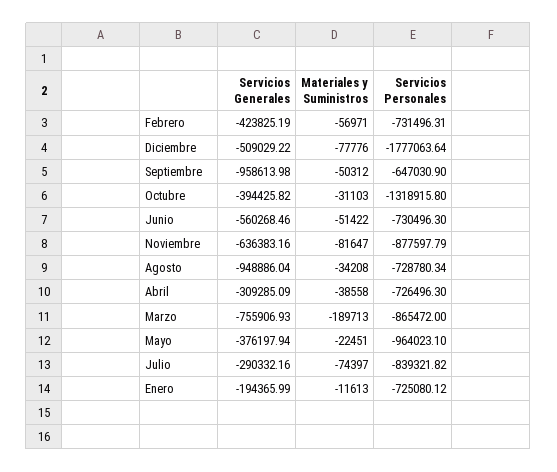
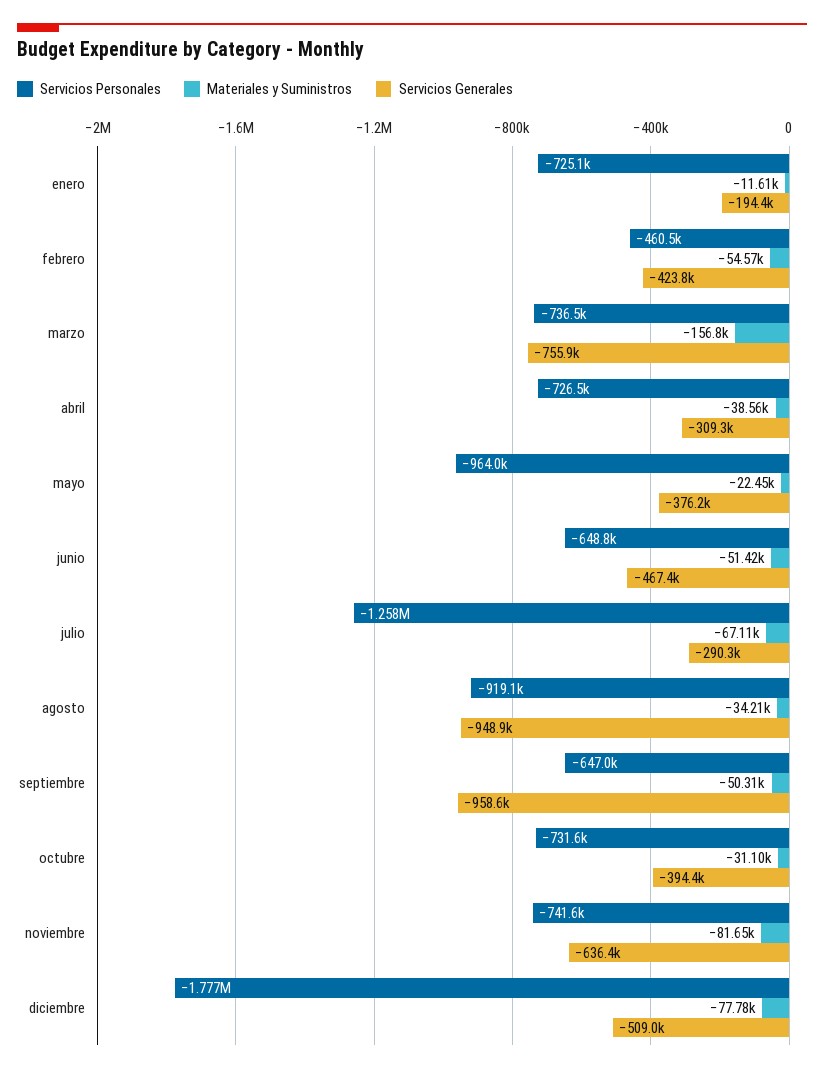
Materiales y Suministros, Febrero: -56971 -> -54570
Servicios Personales, Febrero: -731496.31 -> -460500
Servicios Personales, Octubre: -1318915.8 -> -731600
Servicios Generales, Junio: -560268.46 -> -467400
Servicios Personales, Junio: -730496.3 -> -648800
Servicios Personales, Noviembre: -877597.79 -> -741600
Servicios Personales, Agosto: -728780.34 -> -919100
Materiales y Suministros, Marzo: -189713 -> -156800
Servicios Personales, Marzo: -865472 -> -736500
Materiales y Suministros, Julio: -74397 -> -67110
Servicios Personales, Julio: -839321.82 -> -1258000

